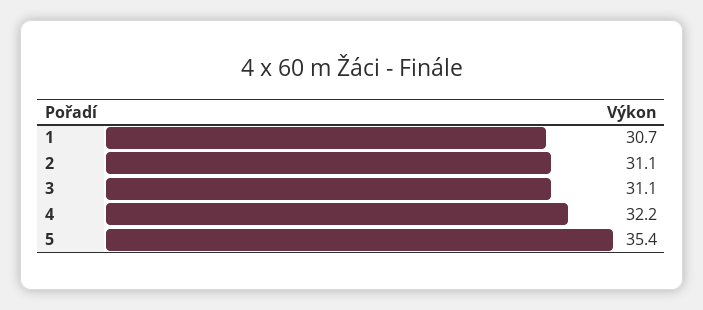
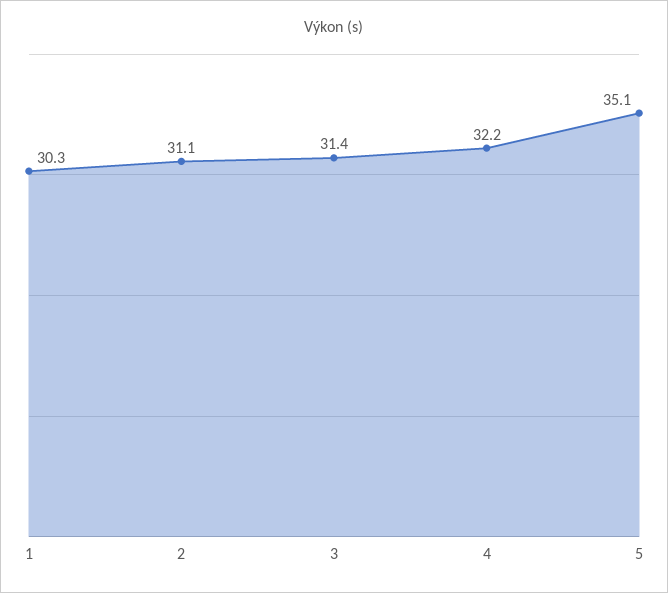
1: 30.7 -> 30.3
3: 31.1 -> 31.4
5: 35.4 -> 35.1

